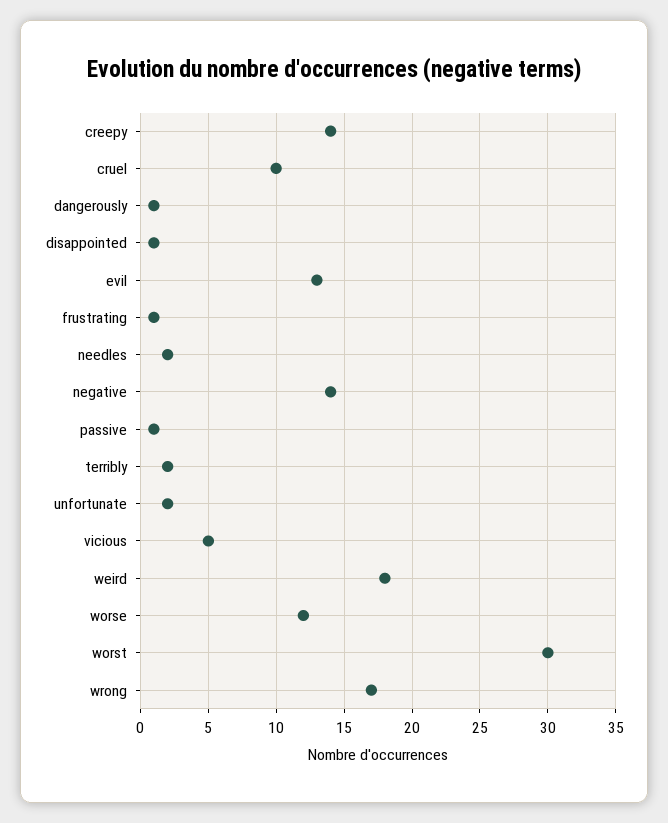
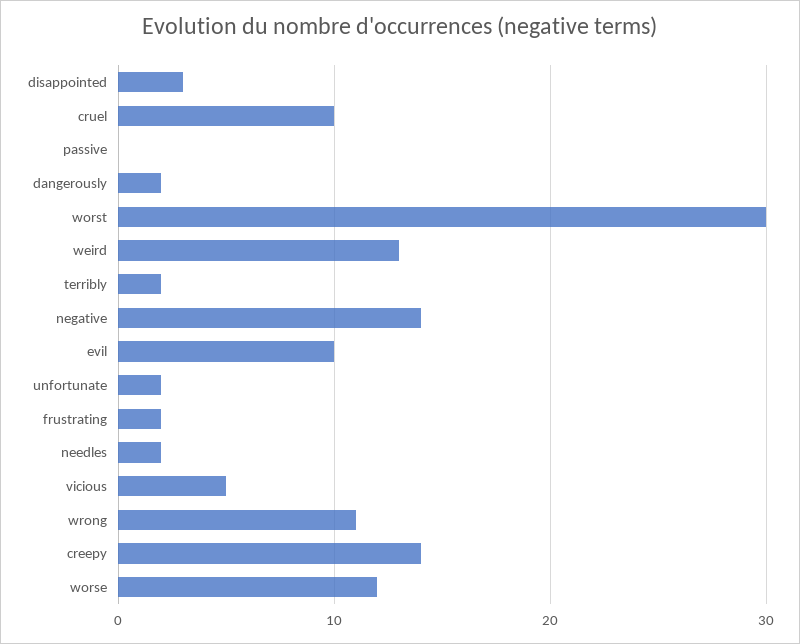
dangerously: 1 -> 2
disappointed: 1 -> 3
evil: 13 -> 10
frustrating: 1 -> 2
passive: 1 -> 0
weird: 18 -> 13
wrong: 17 -> 11

